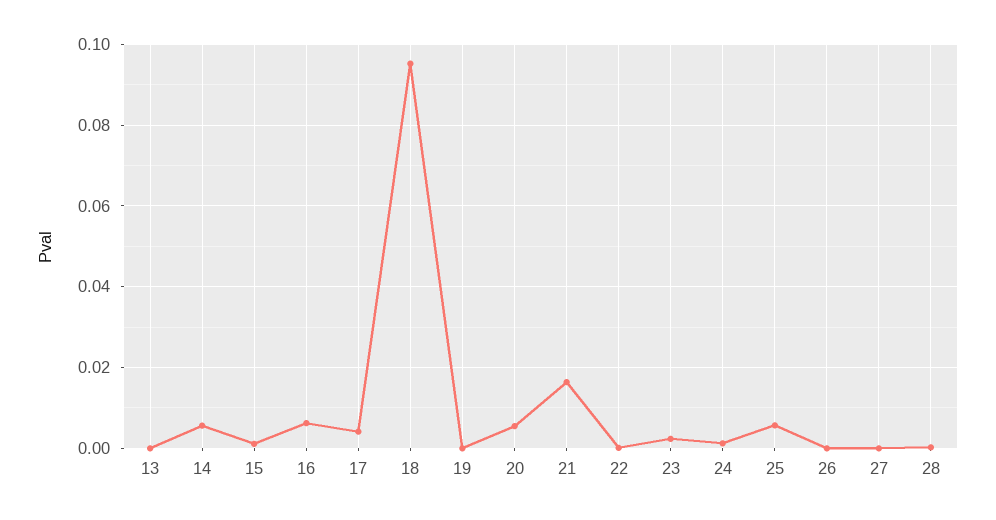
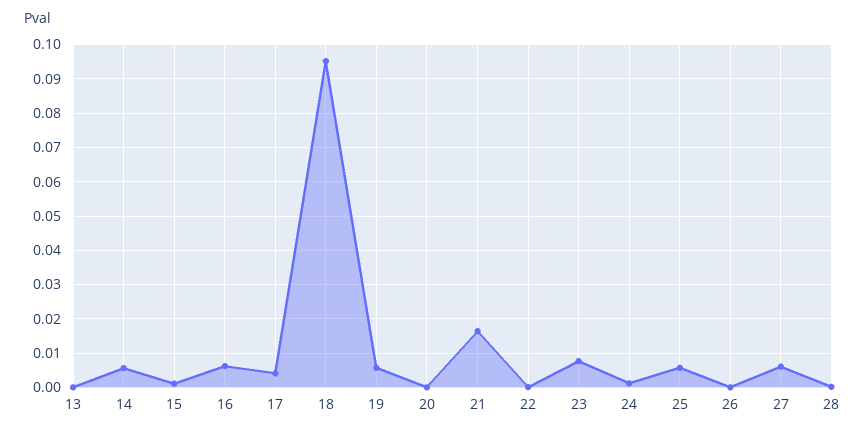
19: 0 -> 0.006
20: 0.006 -> 0
23: 0.002 -> 0.008
27: 0 -> 0.006

